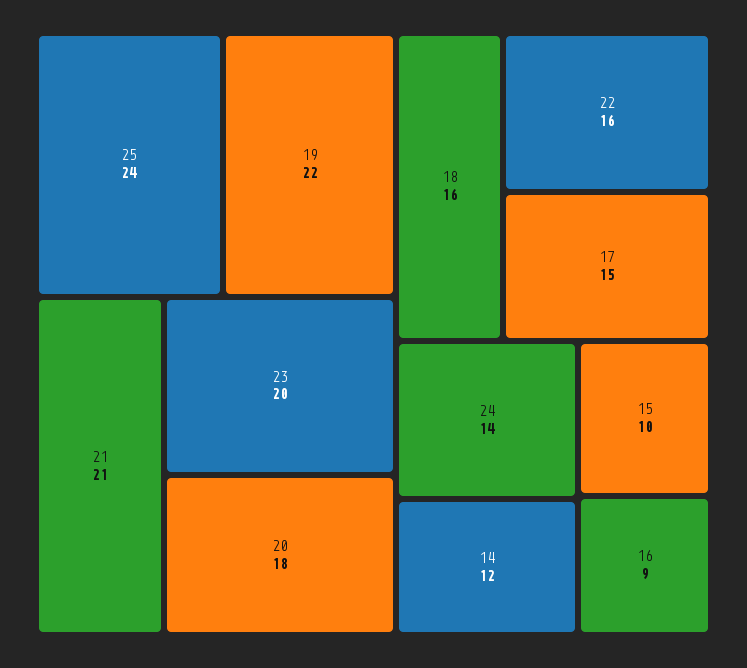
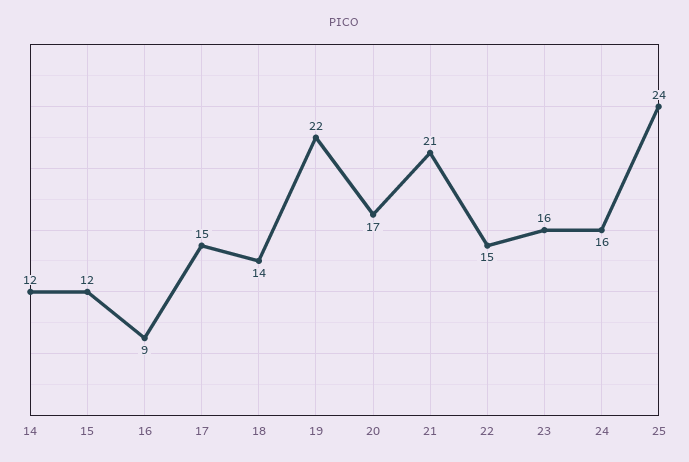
23: 20 -> 16
20: 18 -> 17
18: 16 -> 14
22: 16 -> 15
24: 14 -> 16
15: 10 -> 12

